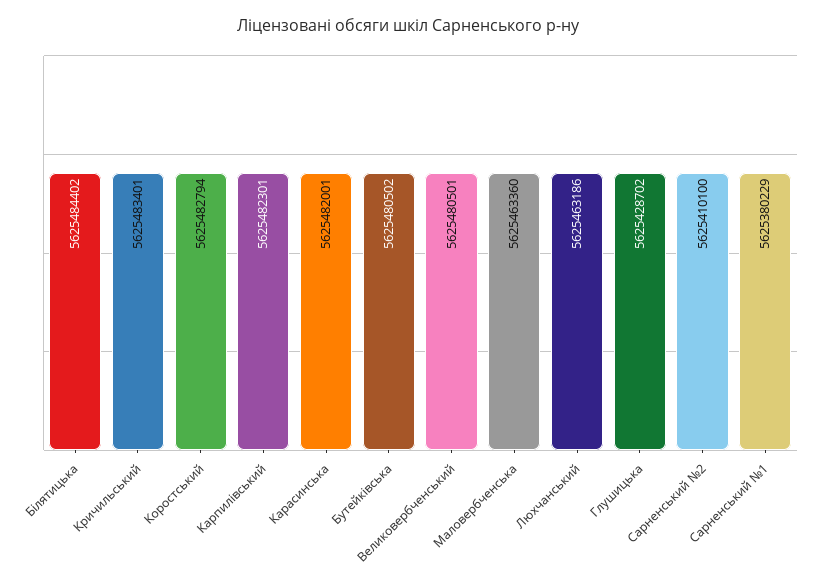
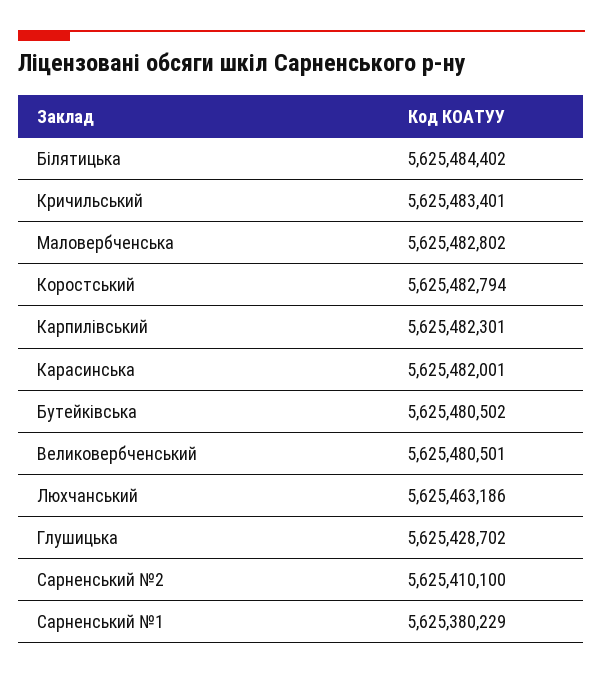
Маловербченська: 5625463360 -> 5625482802

